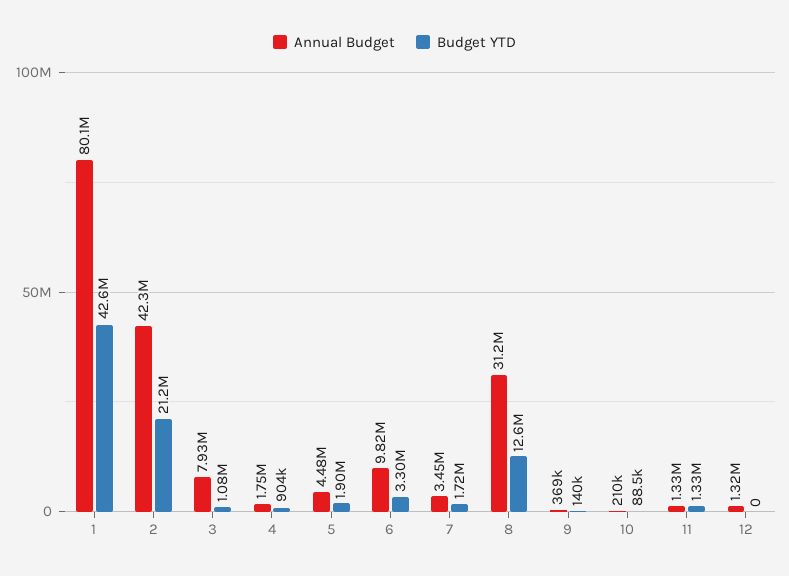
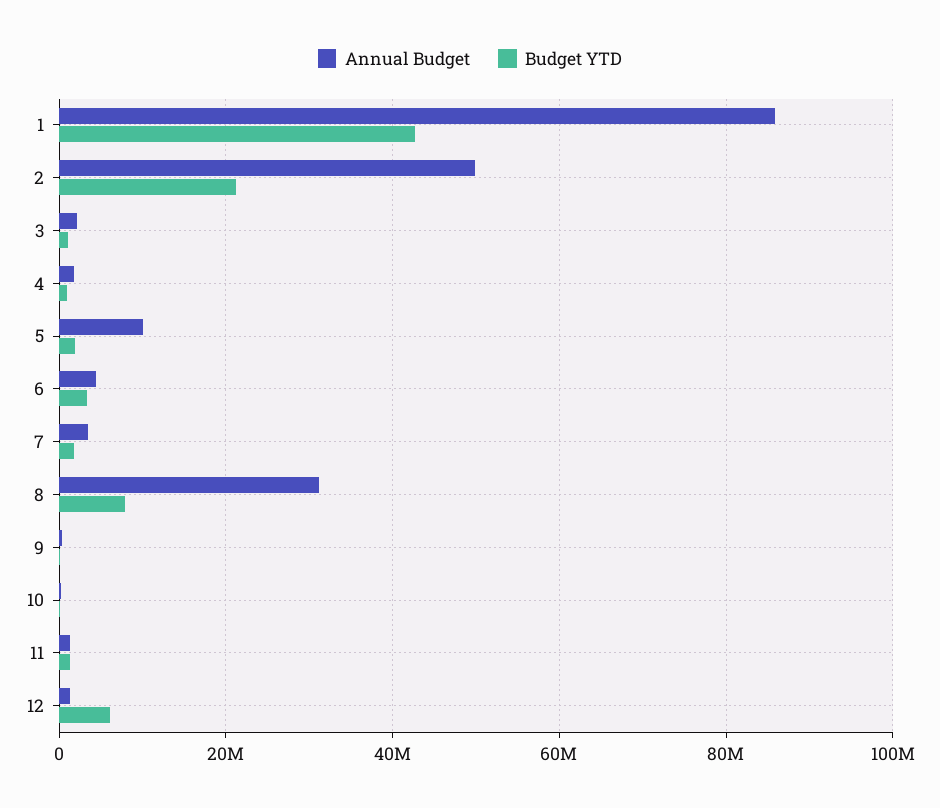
Annual Budget, 1: 80100000 -> 86000000
Annual Budget, 2: 42300000 -> 50000000
Annual Budget, 3: 7930000 -> 2000000
Annual Budget, 5: 4480000 -> 10000000
Annual Budget, 6: 9820000 -> 4000000
Budget YTD, 8: 12600000 -> 8000000
Budget YTD, 12: 0 -> 6000000

